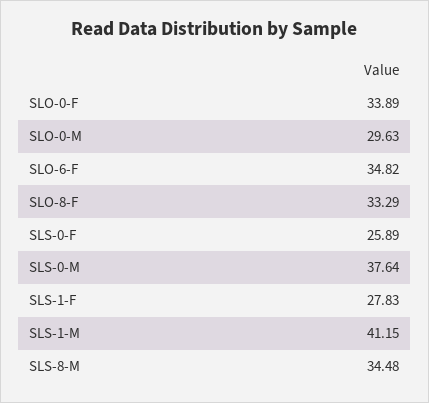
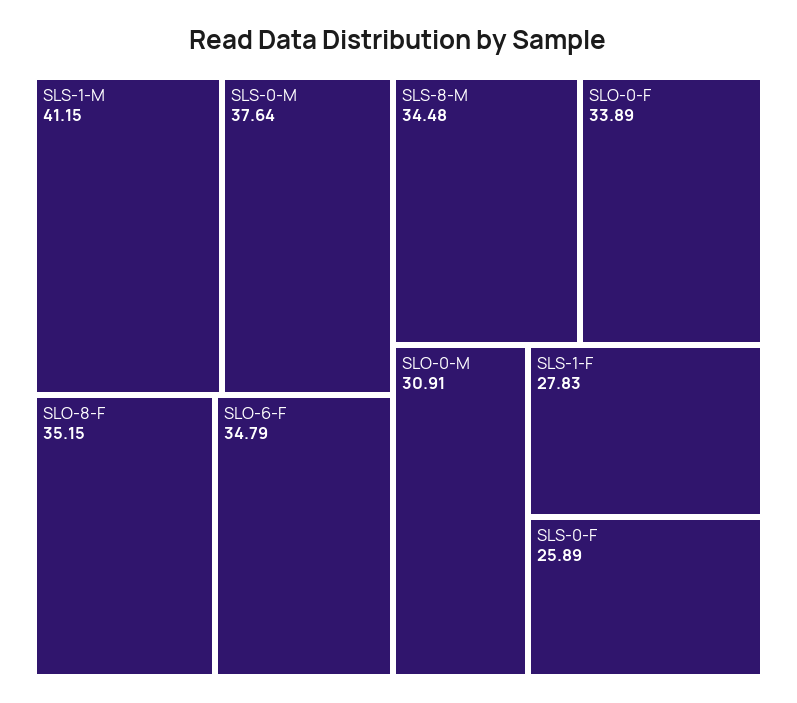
SLO-0-M: 29.63 -> 30.91
SLO-6-F: 34.82 -> 34.79
SLO-8-F: 33.29 -> 35.15

